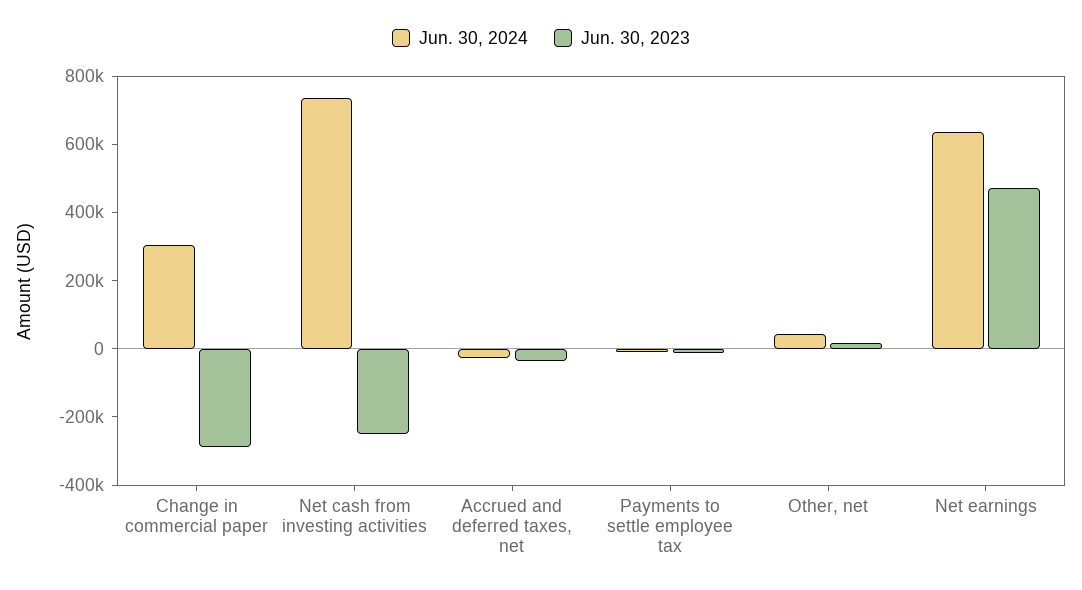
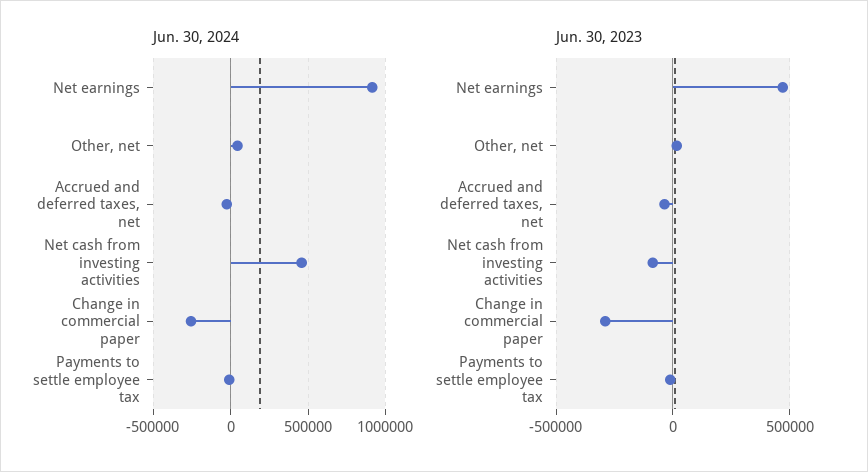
Jun. 30, 2024, Change in commercial paper: 300000 -> -250000
Jun. 30, 2024, Net cash from investing activities: 750000 -> 450000
Jun. 30, 2023, Net cash from investing activities: -250000 -> -100000
Jun. 30, 2024, Net earnings: 650000 -> 900000

